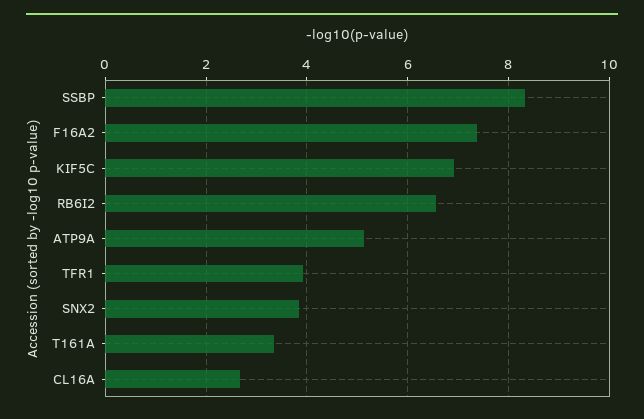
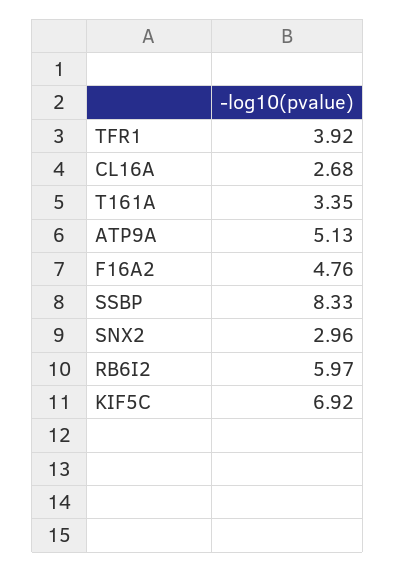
F16A2: 7.4 -> 4.76
RB6I2: 6.6 -> 5.97
SNX2: 3.8 -> 2.96

